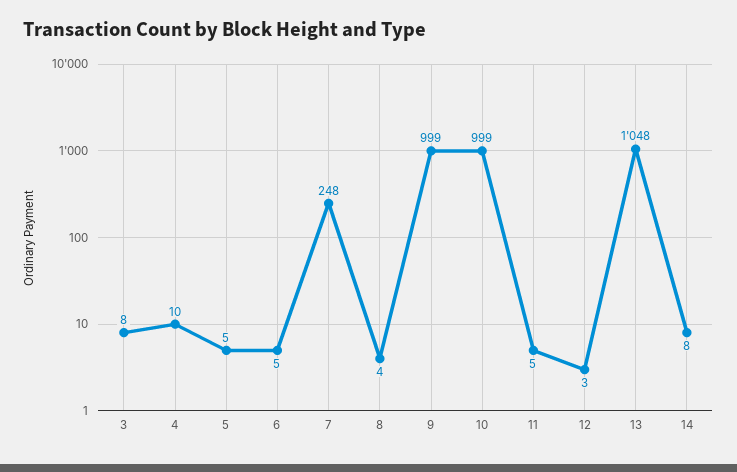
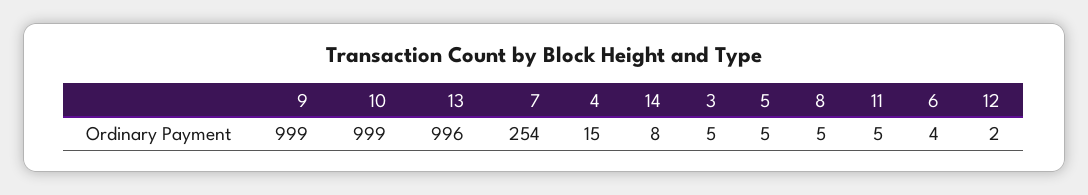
3: 8 -> 5
4: 10 -> 15
6: 5 -> 4
7: 248 -> 254
8: 4 -> 5
12: 3 -> 2
13: 1048 -> 996

